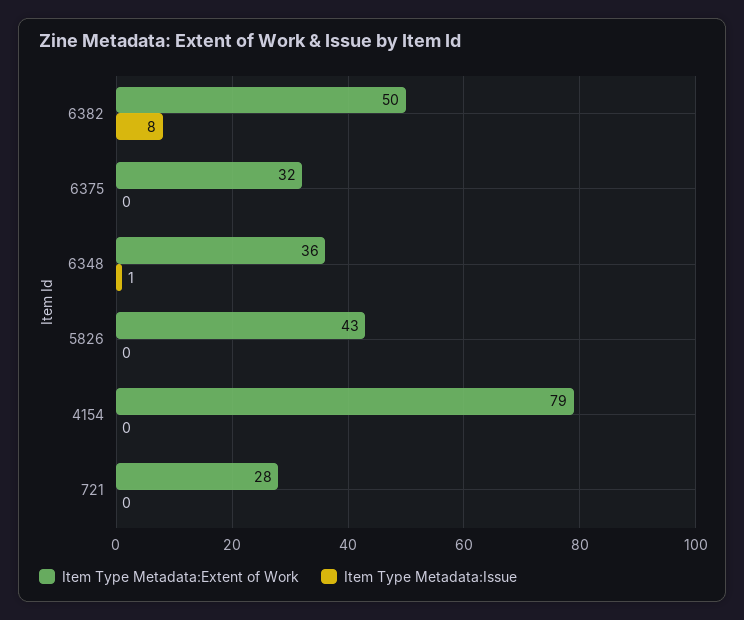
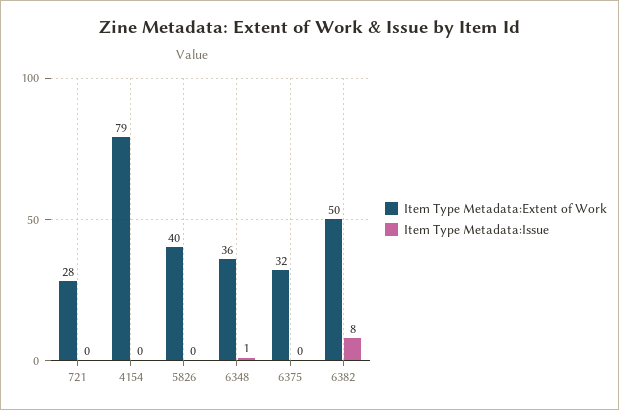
Item Type Metadata:Extent of Work, 5826: 43 -> 40

